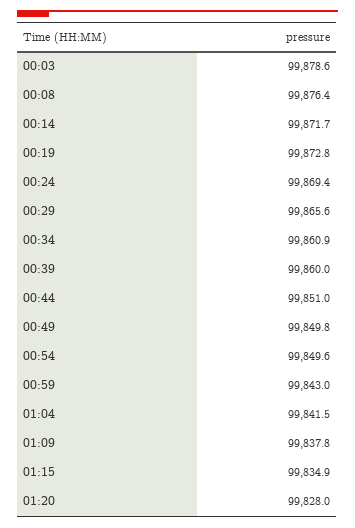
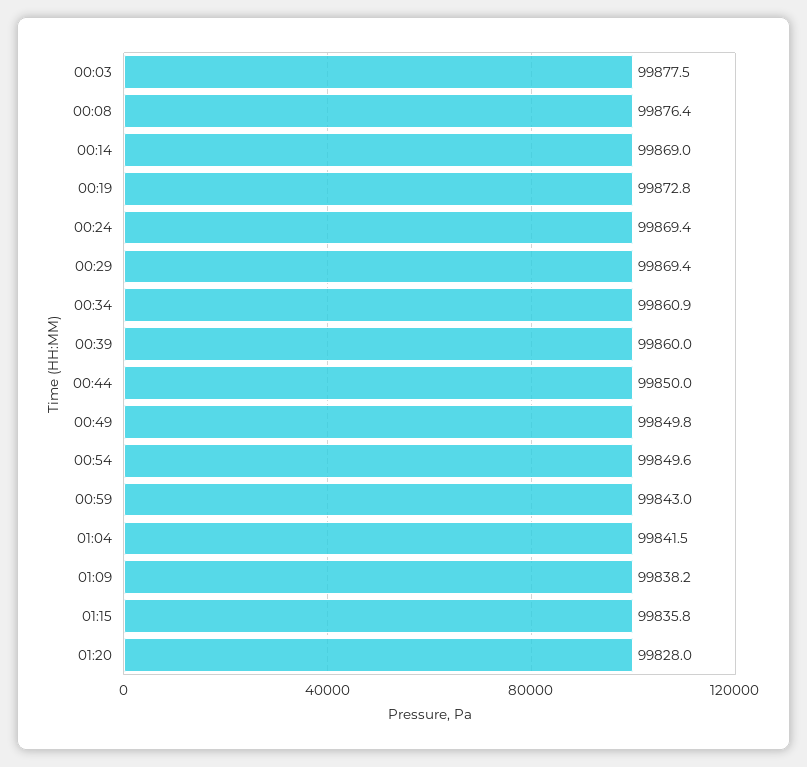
00:03: 99878.6 -> 99877.5
00:14: 99871.7 -> 99869
00:29: 99865.6 -> 99869.4
00:44: 99851 -> 99850
01:09: 99837.8 -> 99838.2
01:15: 99834.9 -> 99835.8

